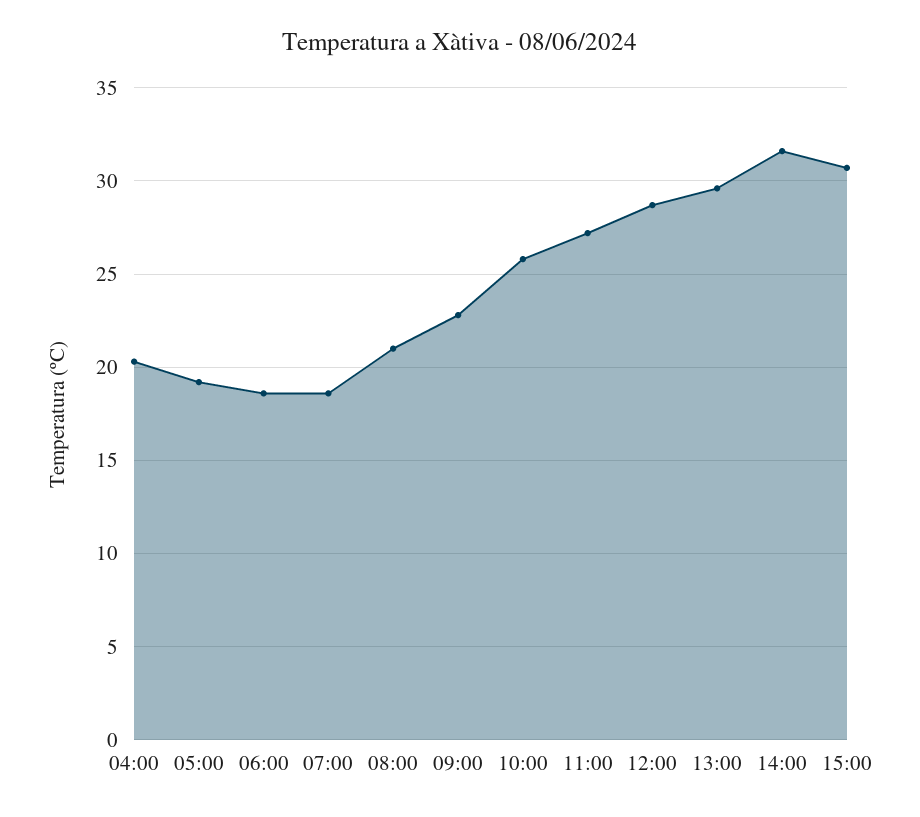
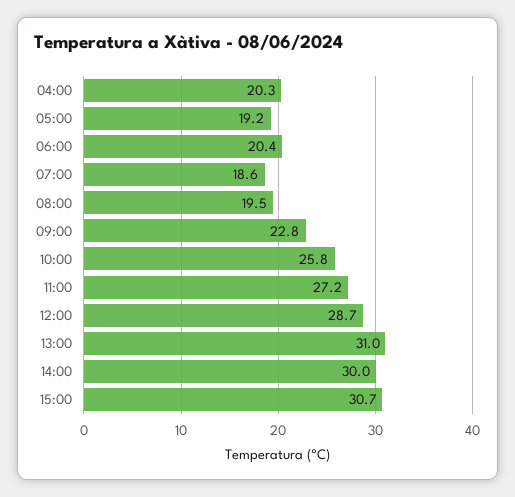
06:00: 18.5 -> 20.4
08:00: 21 -> 19.5
13:00: 29.5 -> 31
14:00: 31.5 -> 30

